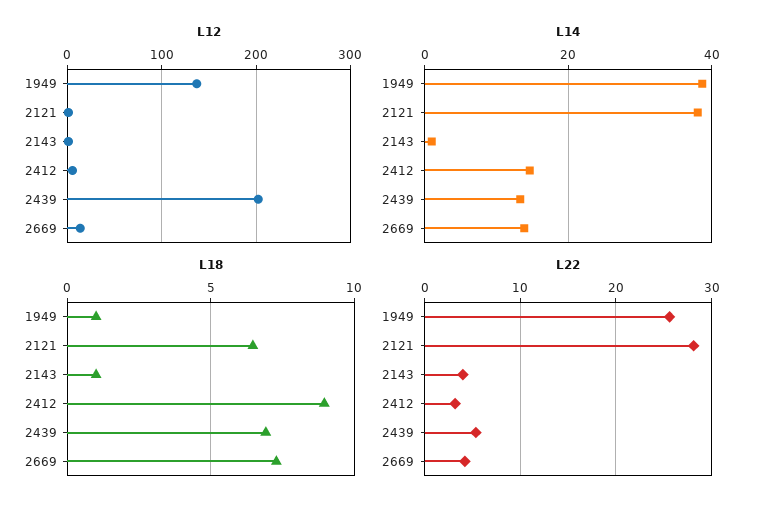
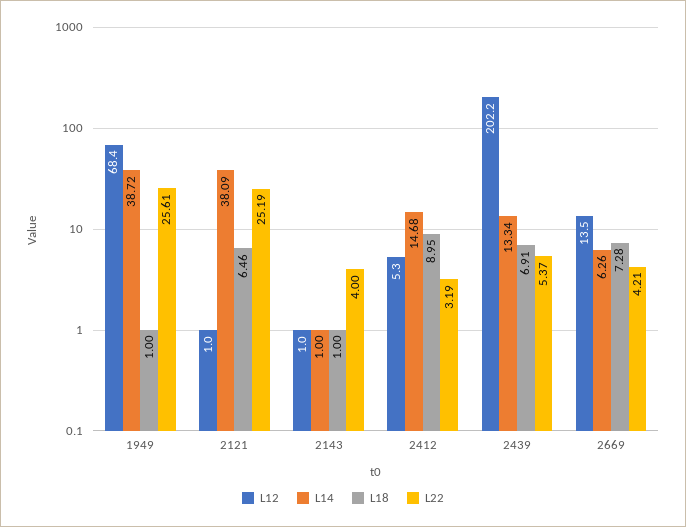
L12, 1949: 140 -> 68.4
L14, 2669: 14 -> 6.26
L22, 2121: 28 -> 25.19

